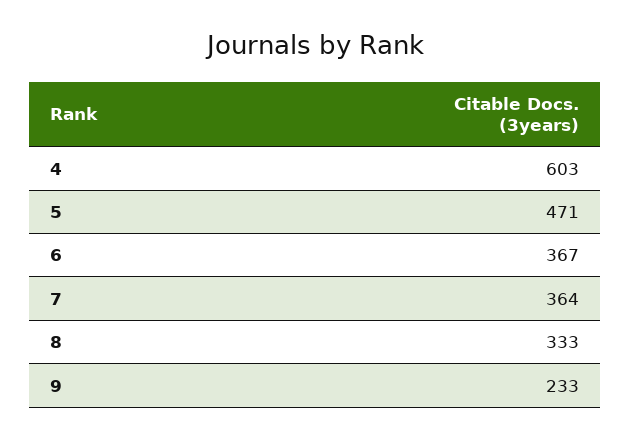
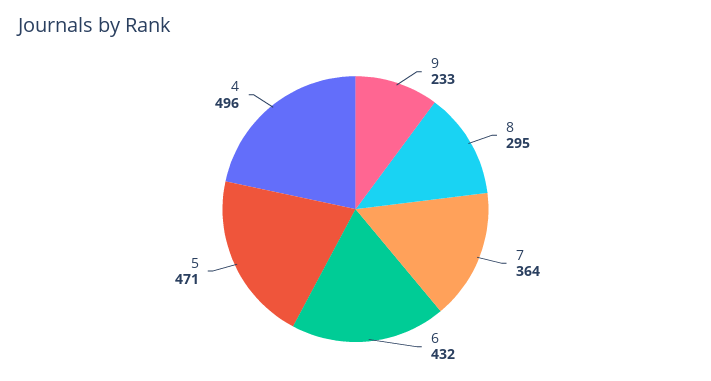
4: 603 -> 496
6: 367 -> 432
8: 333 -> 295

